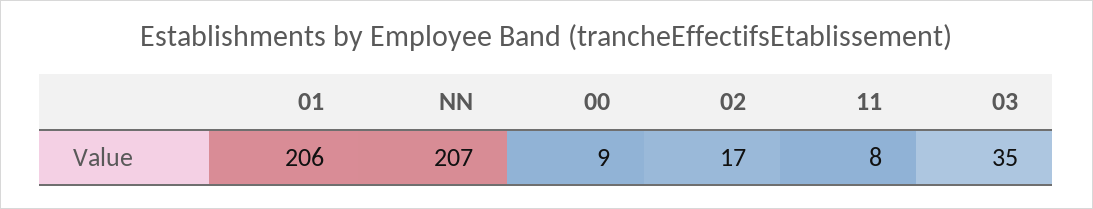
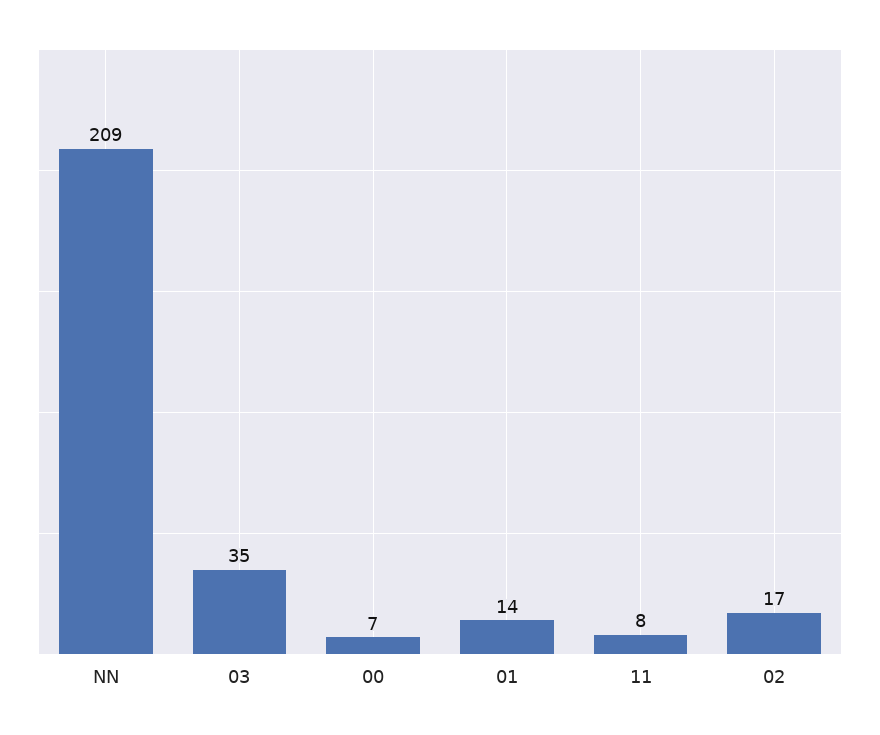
01: 206 -> 14
NN: 207 -> 209
00: 9 -> 7

